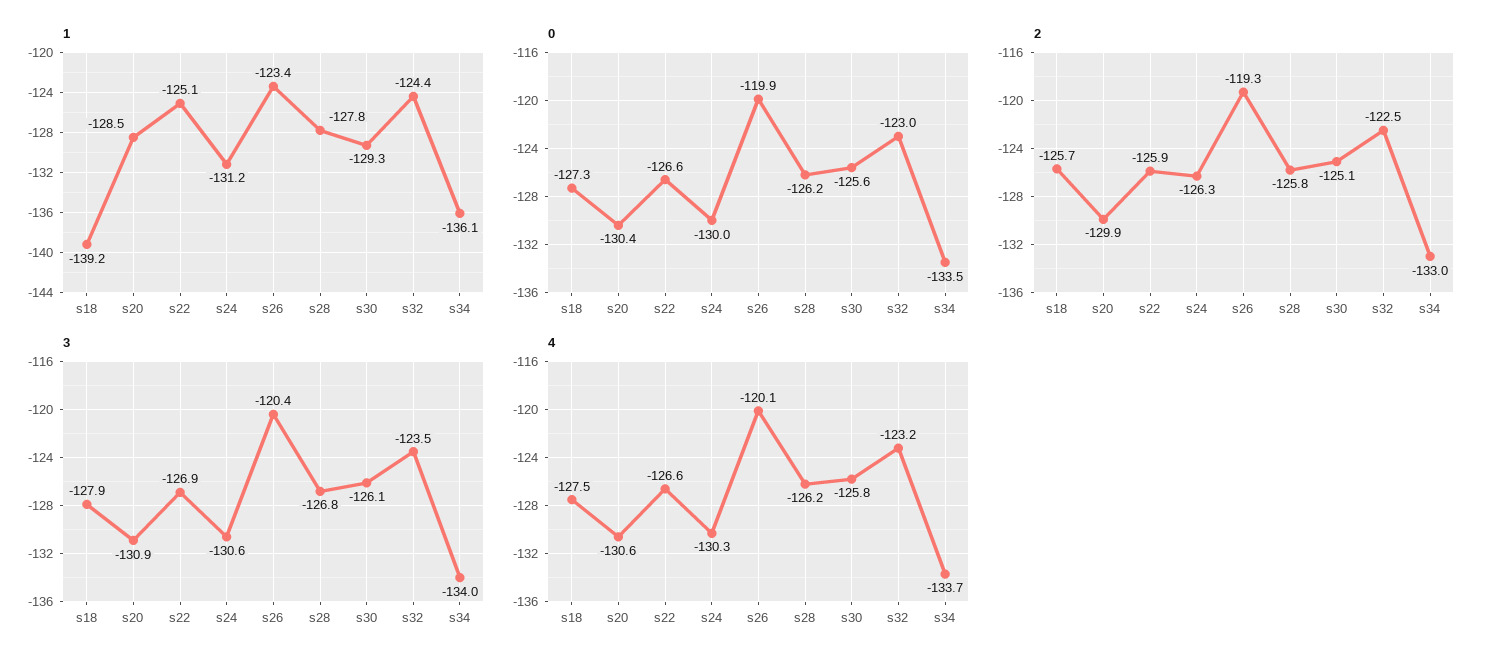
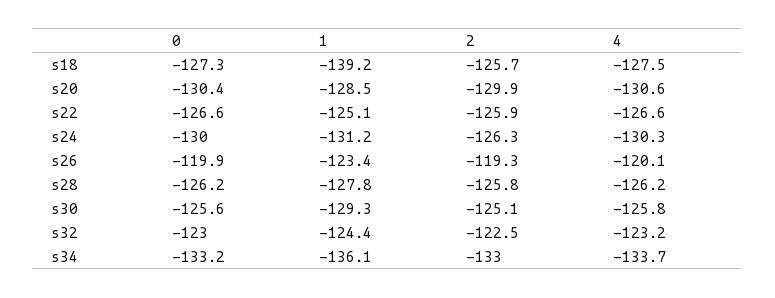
0, s34: -133.5 -> -133.2
3, s18: -127.9 -> none
3, s20: -130.9 -> none
3, s22: -126.9 -> none
3, s24: -130.6 -> none
3, s26: -120.4 -> none
3, s28: -126.8 -> none
3, s30: -126.1 -> none
3, s32: -123.5 -> none
3, s34: -134 -> none

